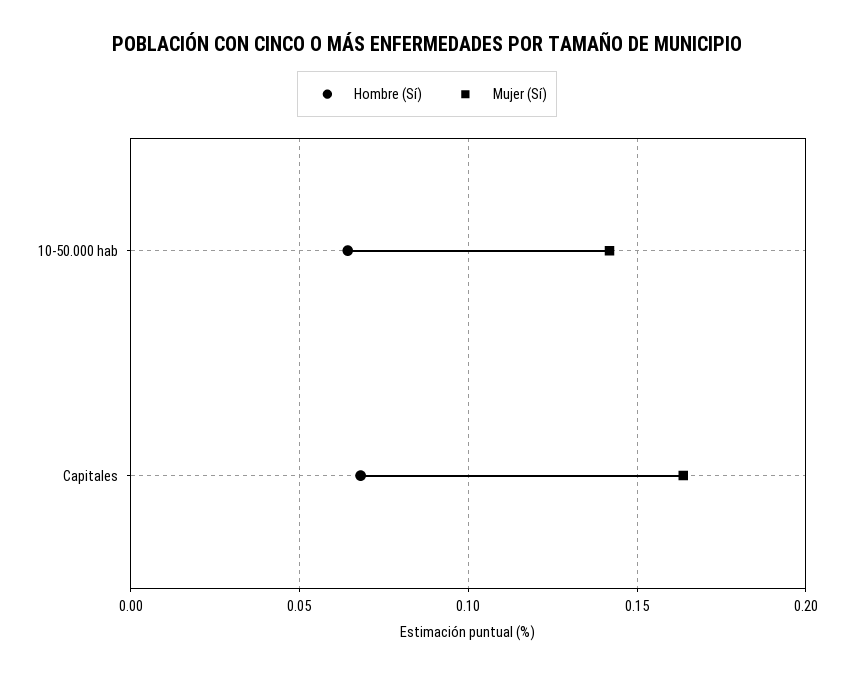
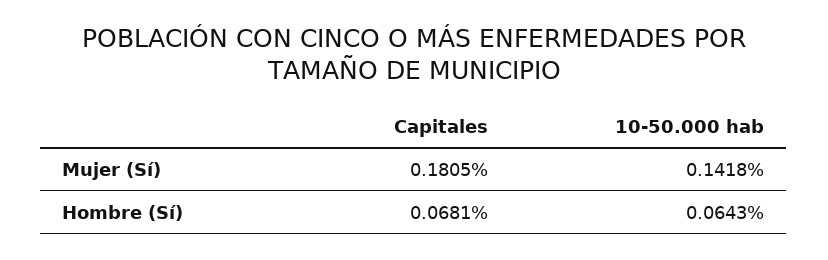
Mujer (Sí), Capitales: 0.165 -> 0.1805

